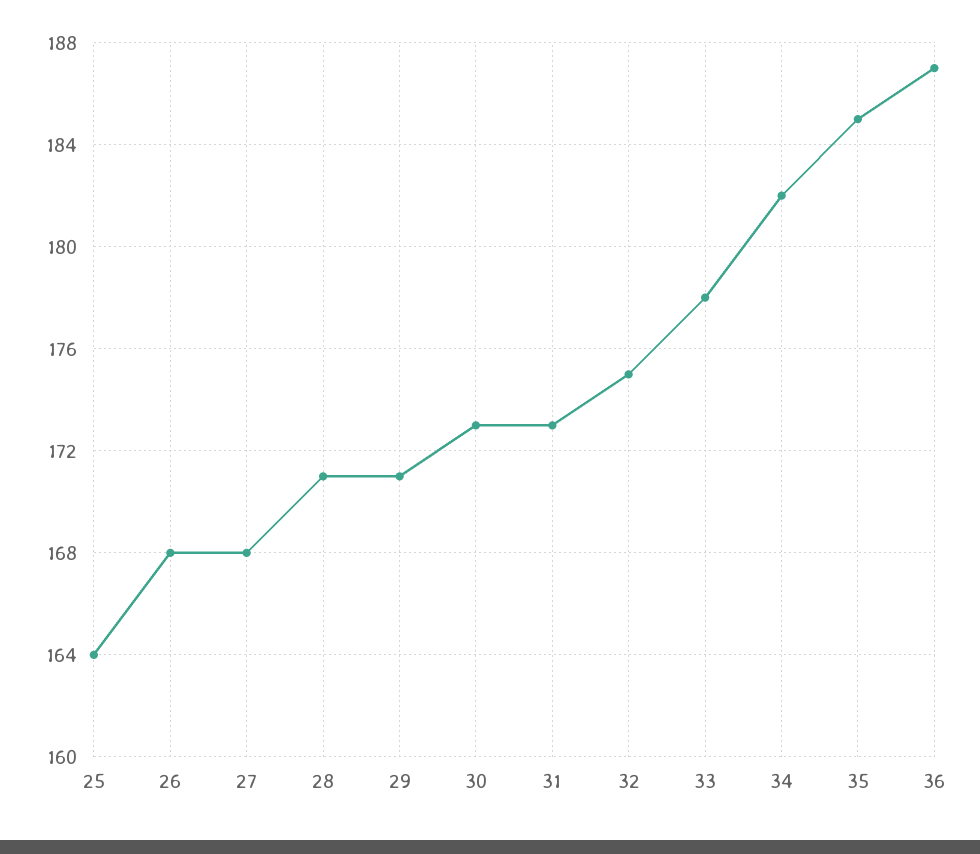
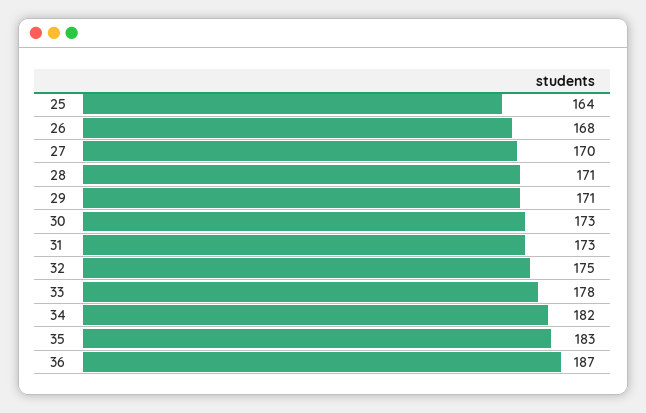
27: 168 -> 170
35: 185 -> 183

